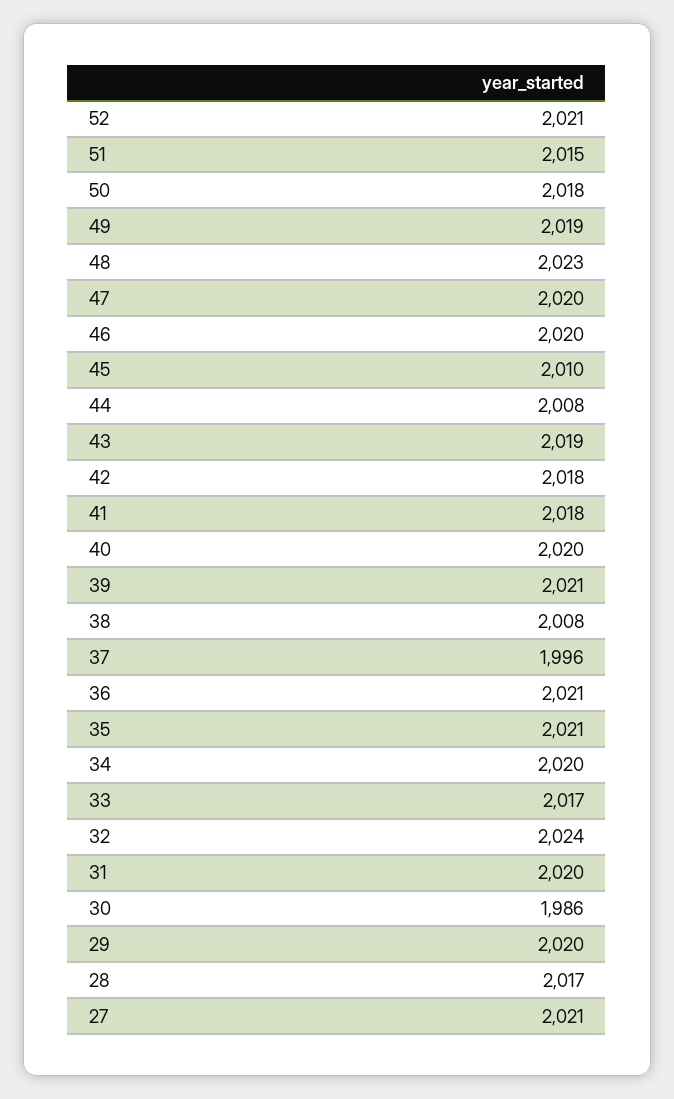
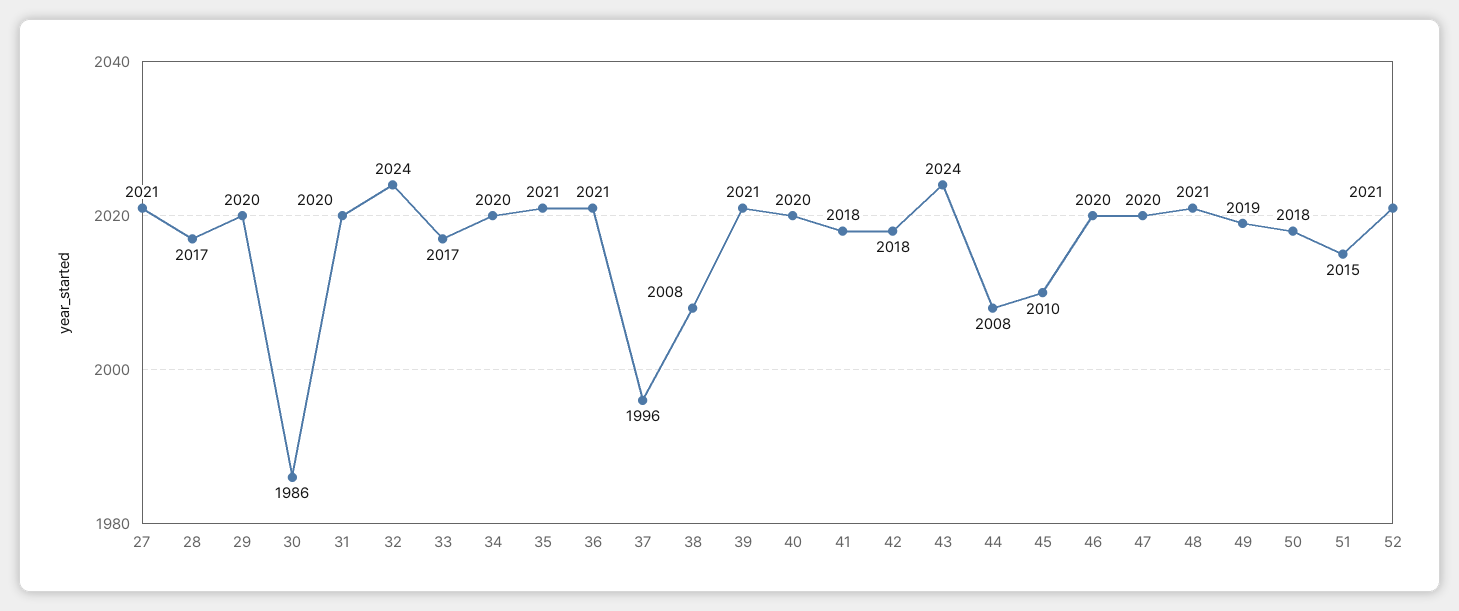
48: 2023 -> 2021
43: 2019 -> 2024

